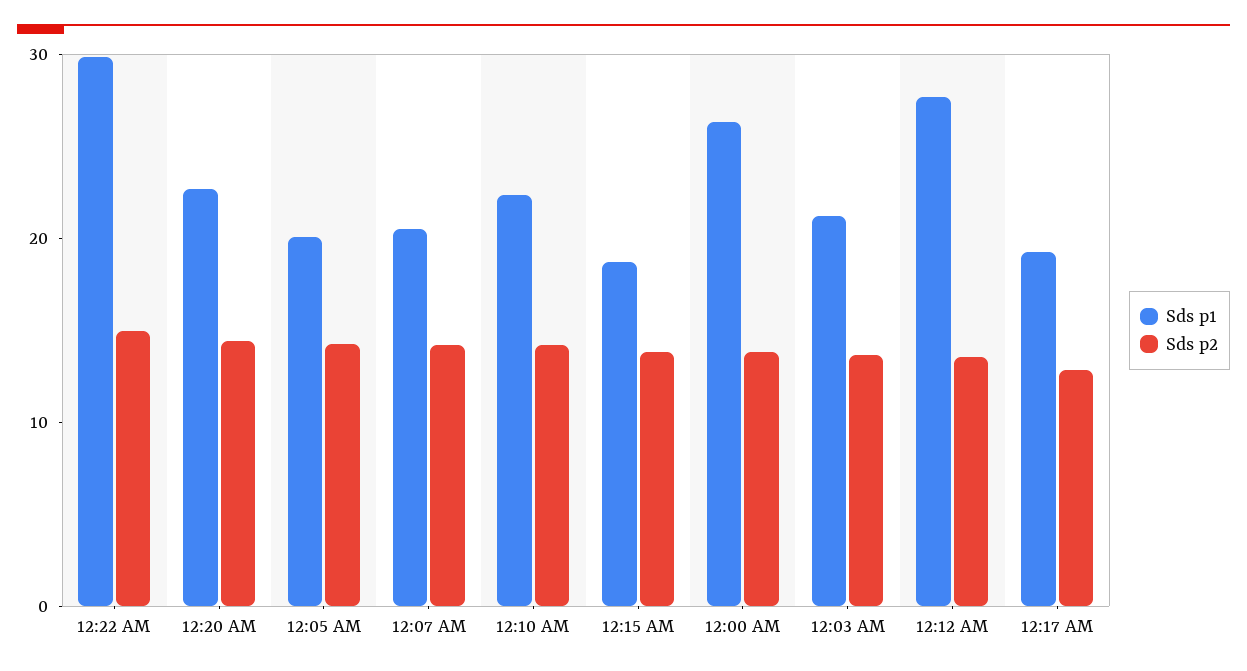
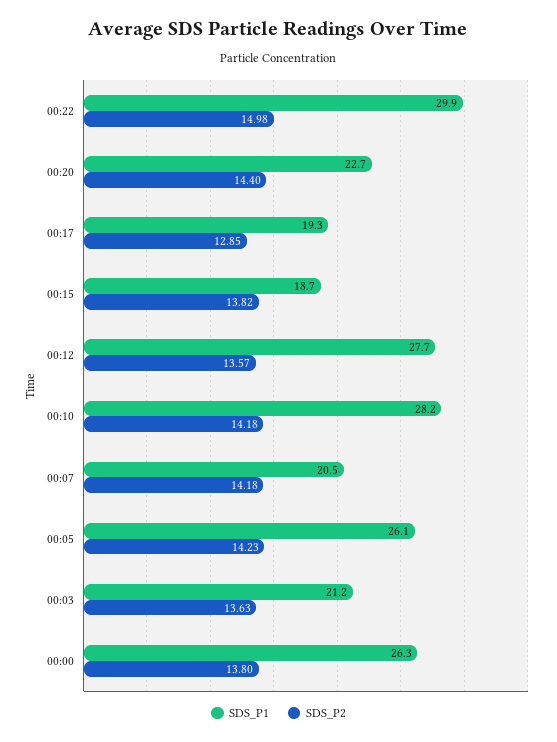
Sds p1, 12:05 AM: 20 -> 26.1
Sds p1, 12:10 AM: 22 -> 28.2

